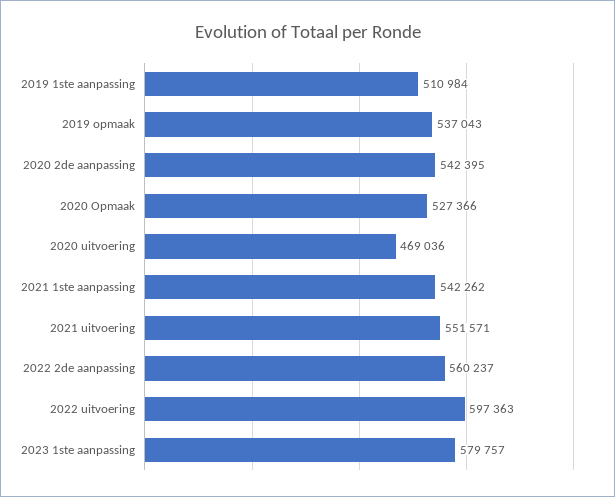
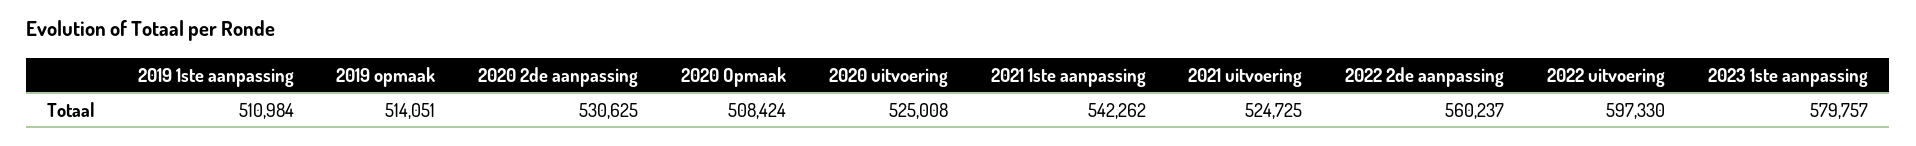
2019 opmaak: 537043 -> 514051
2020 2de aanpassing: 542395 -> 530625
2020 Opmaak: 527366 -> 508424
2020 uitvoering: 469036 -> 525008
2021 uitvoering: 551571 -> 524725
2022 uitvoering: 597363 -> 597330

